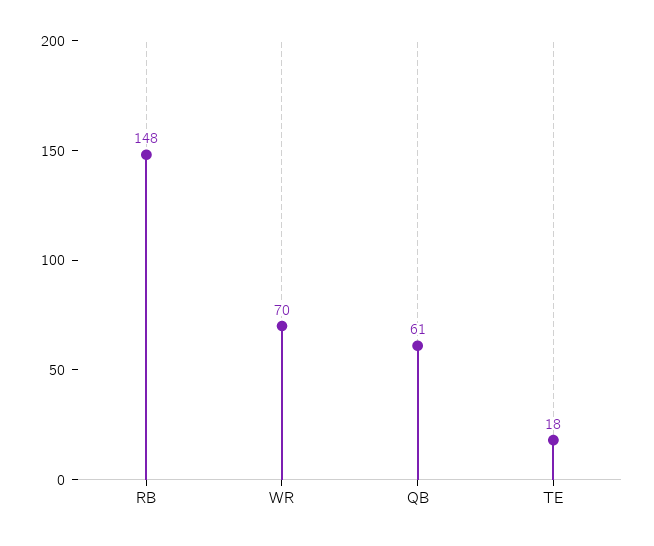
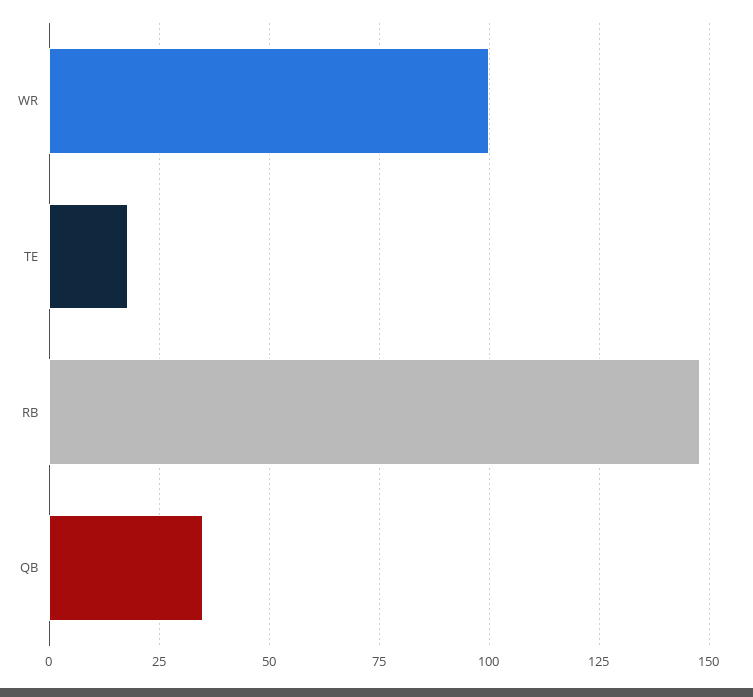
WR: 70 -> 100
QB: 61 -> 35

